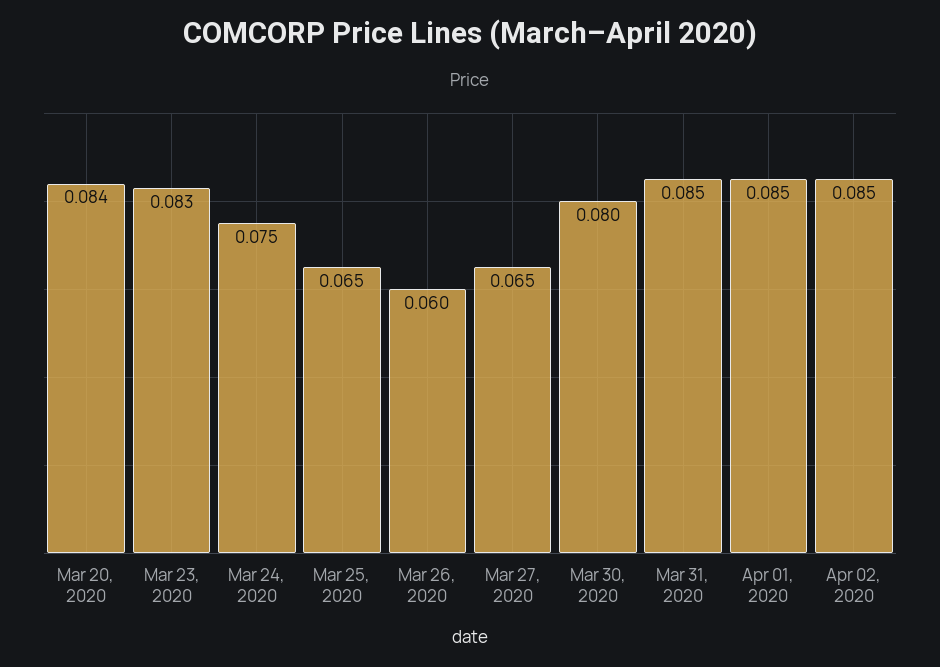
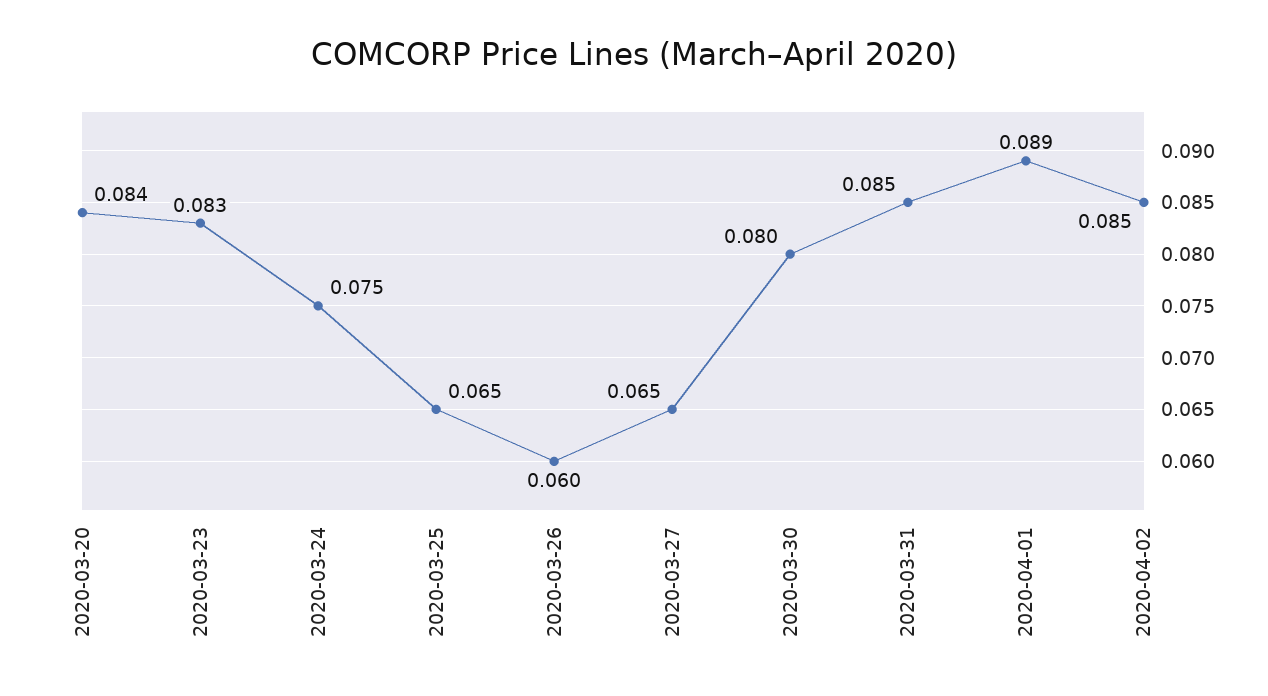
Apr 01, 2020: 0.085 -> 0.089

